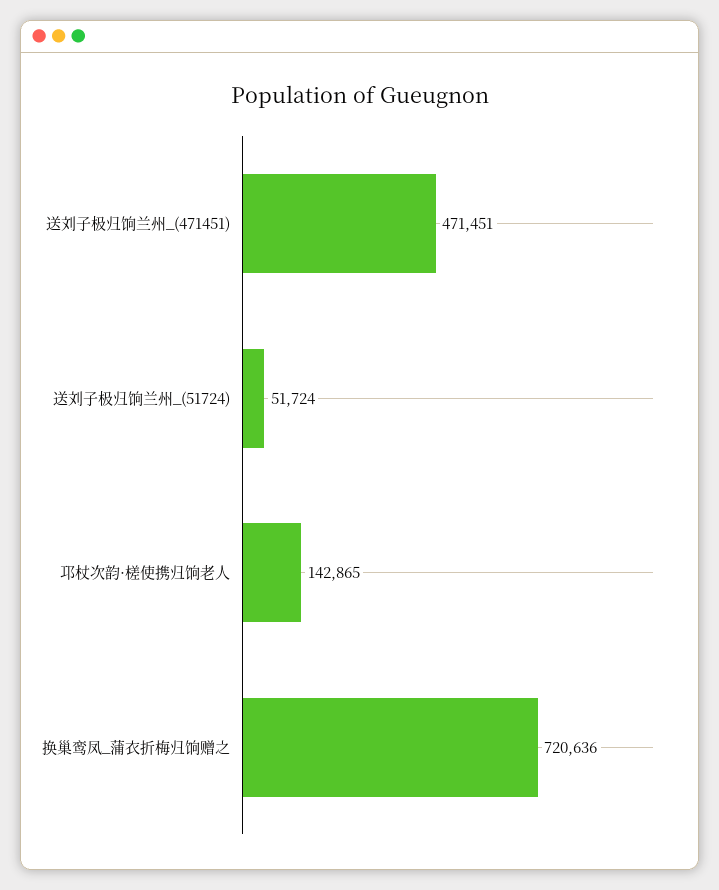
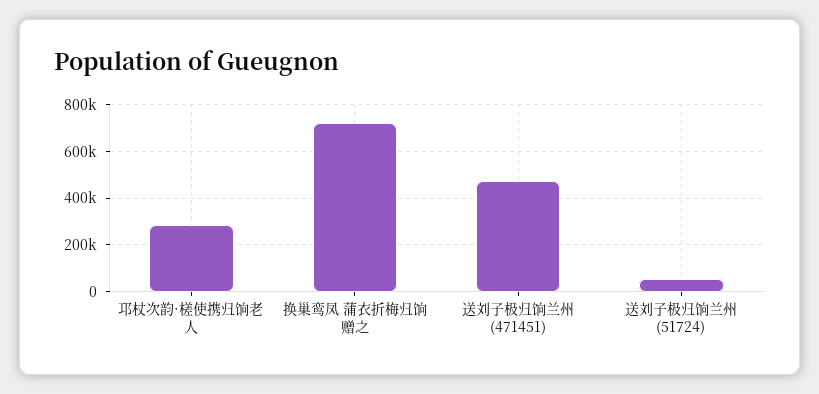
邛杖次韵·槎使携归饷老人: 142865 -> 300000

